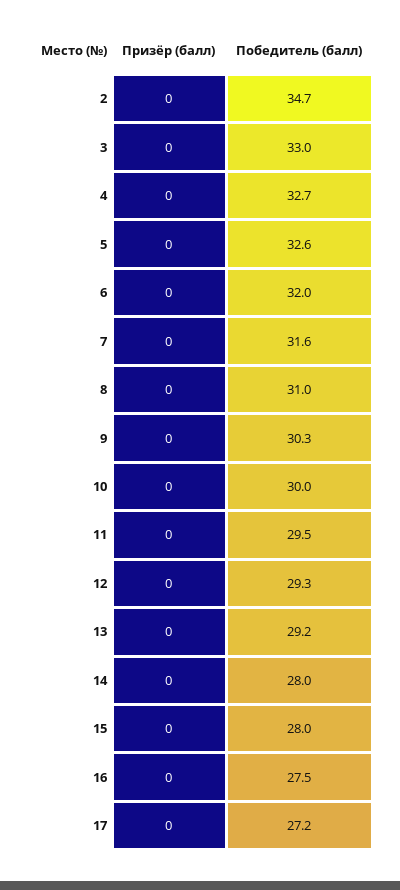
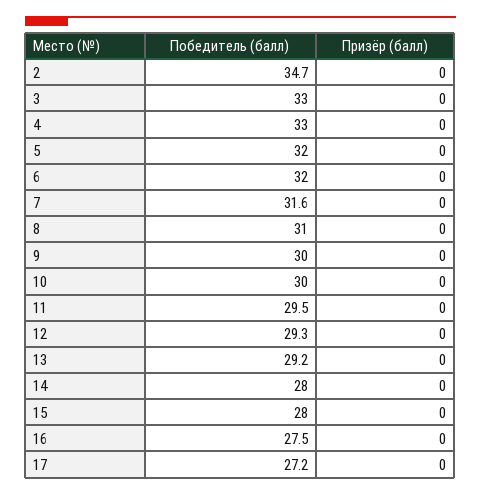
Победитель (балл), 4: 32.7 -> 33
Победитель (балл), 5: 32.6 -> 32
Победитель (балл), 9: 30.3 -> 30

